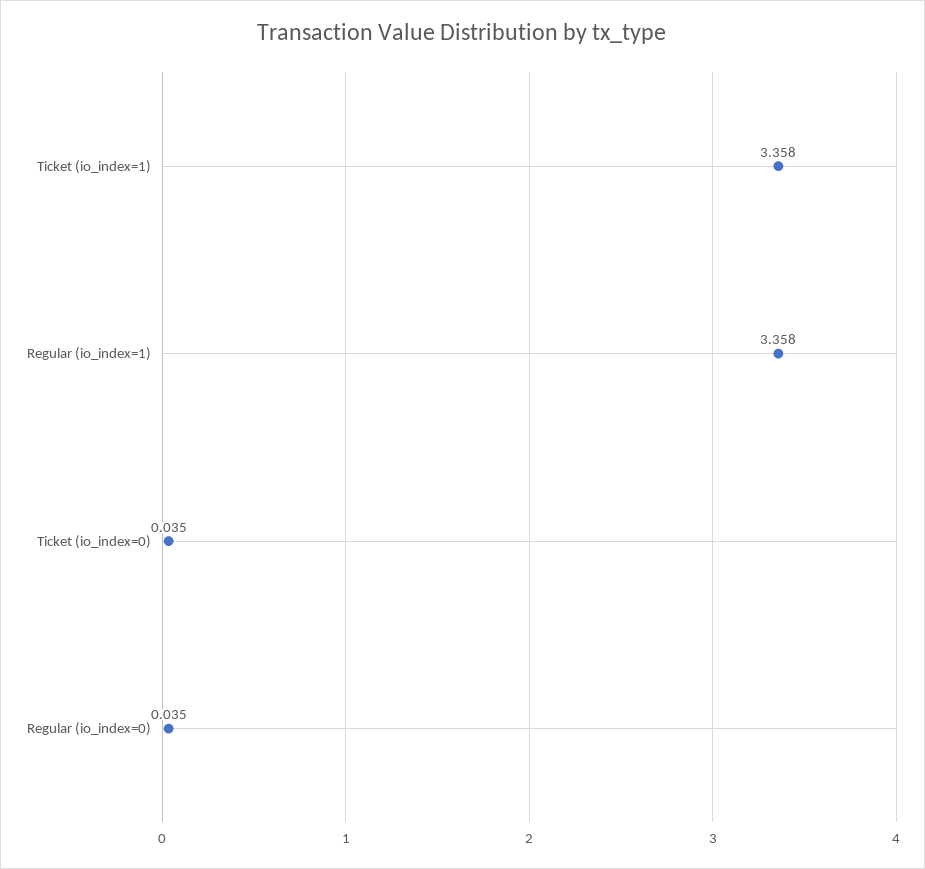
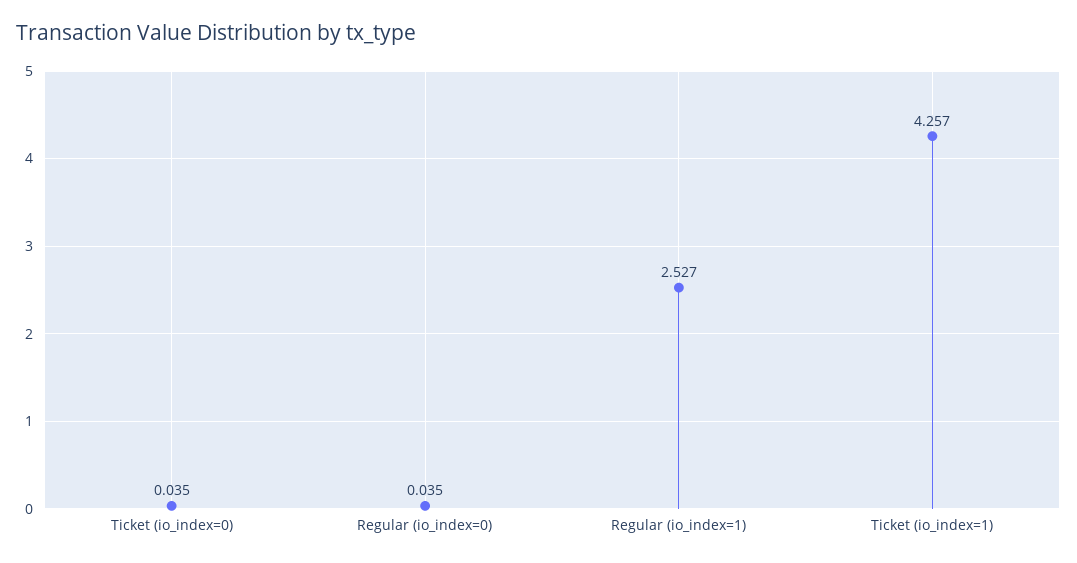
Ticket (io_index=1): 3.358 -> 4.257
Regular (io_index=1): 3.358 -> 2.527

